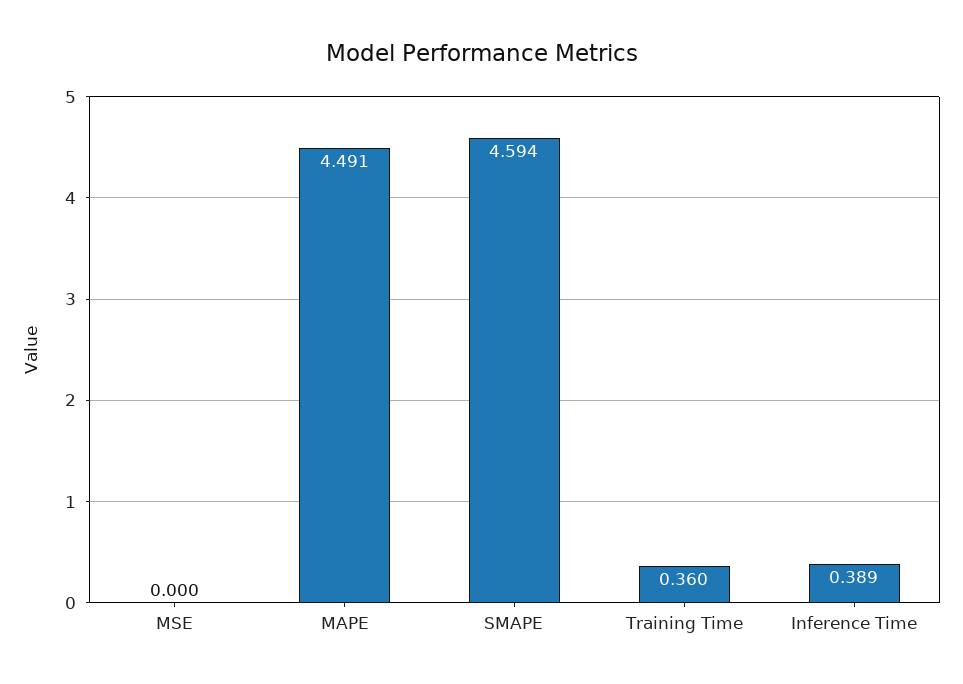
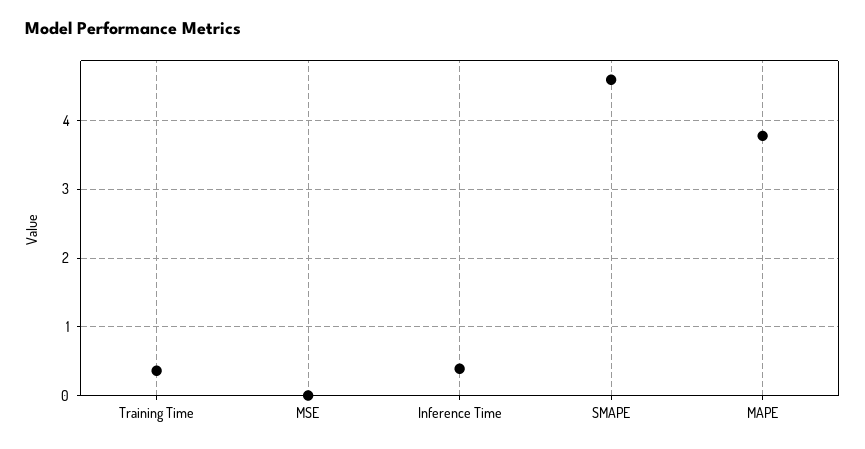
MAPE: 4.491 -> 3.8

